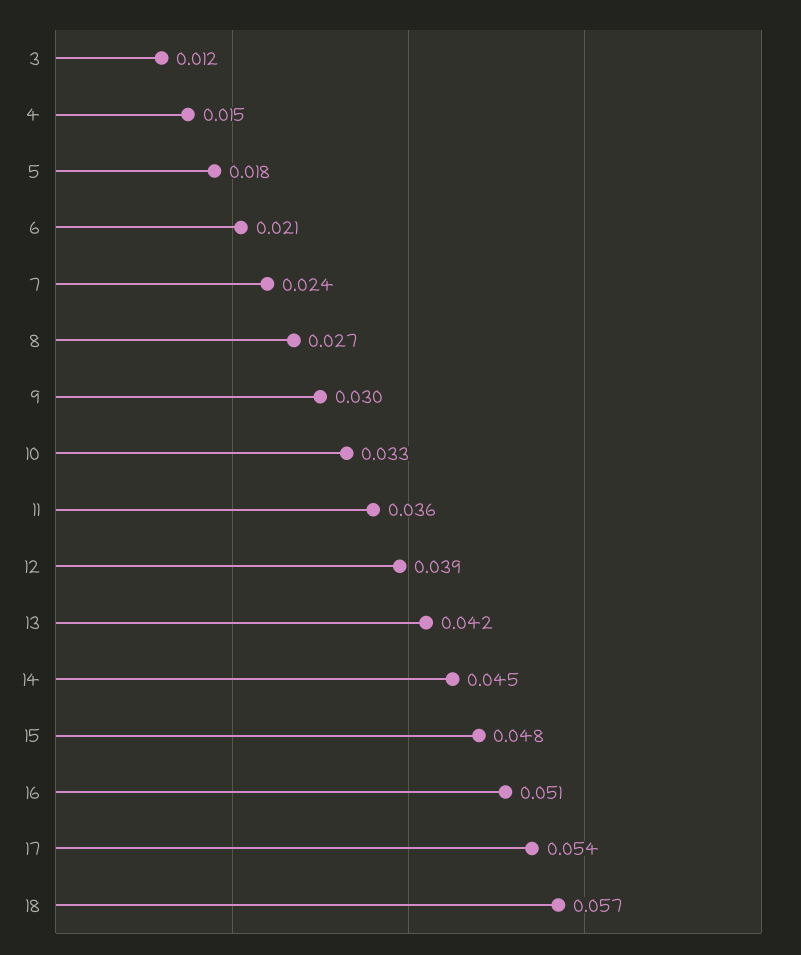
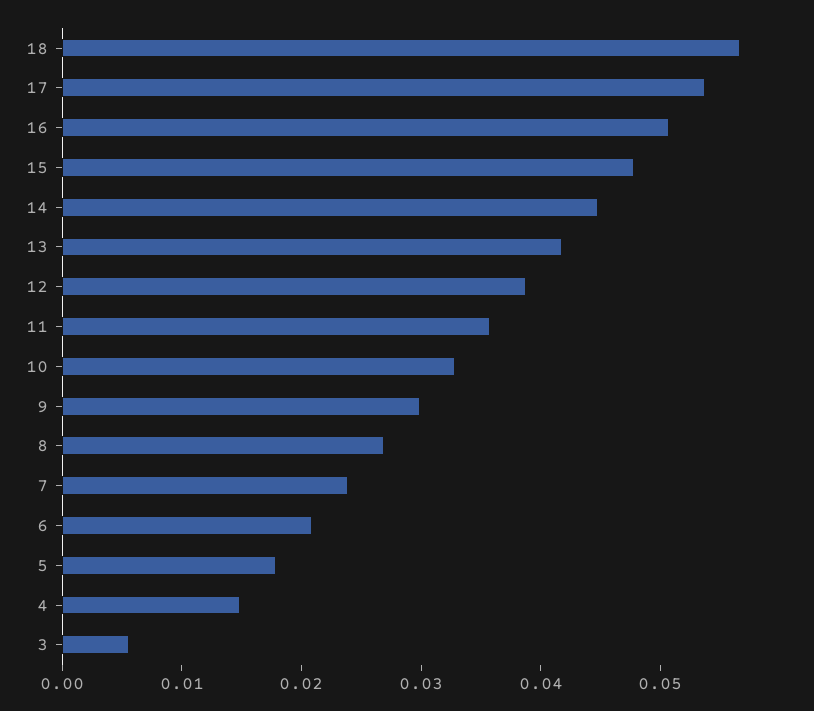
3: 0.012 -> 0.006

